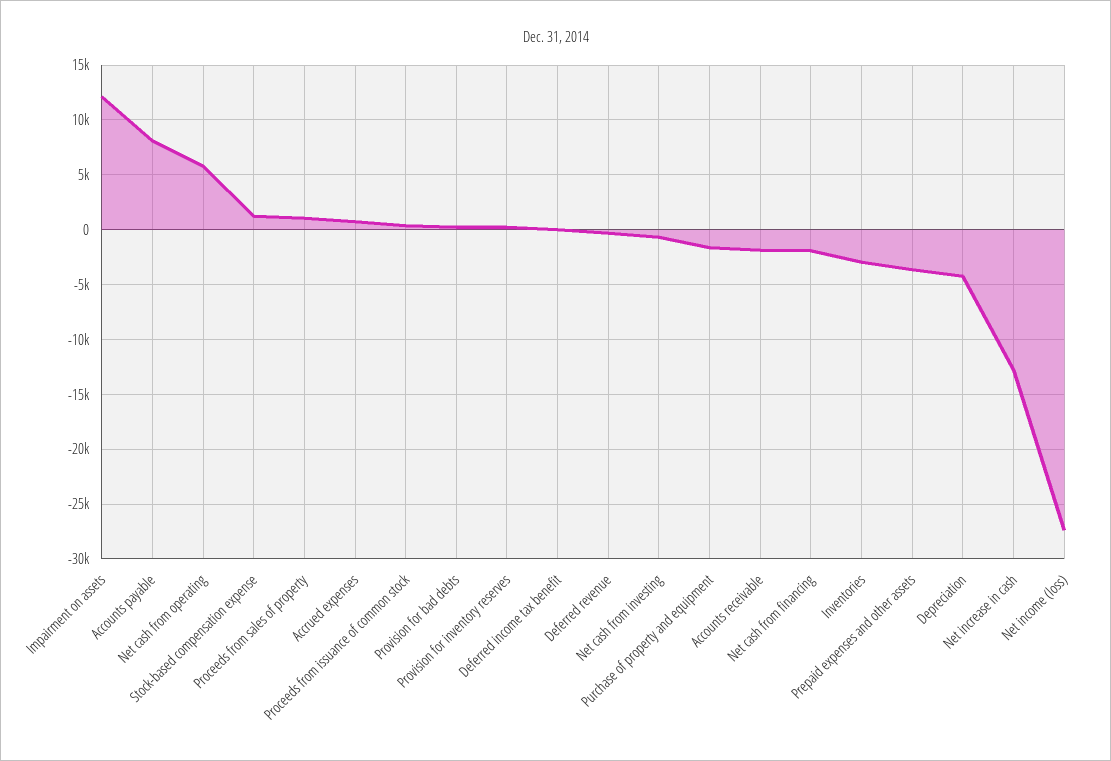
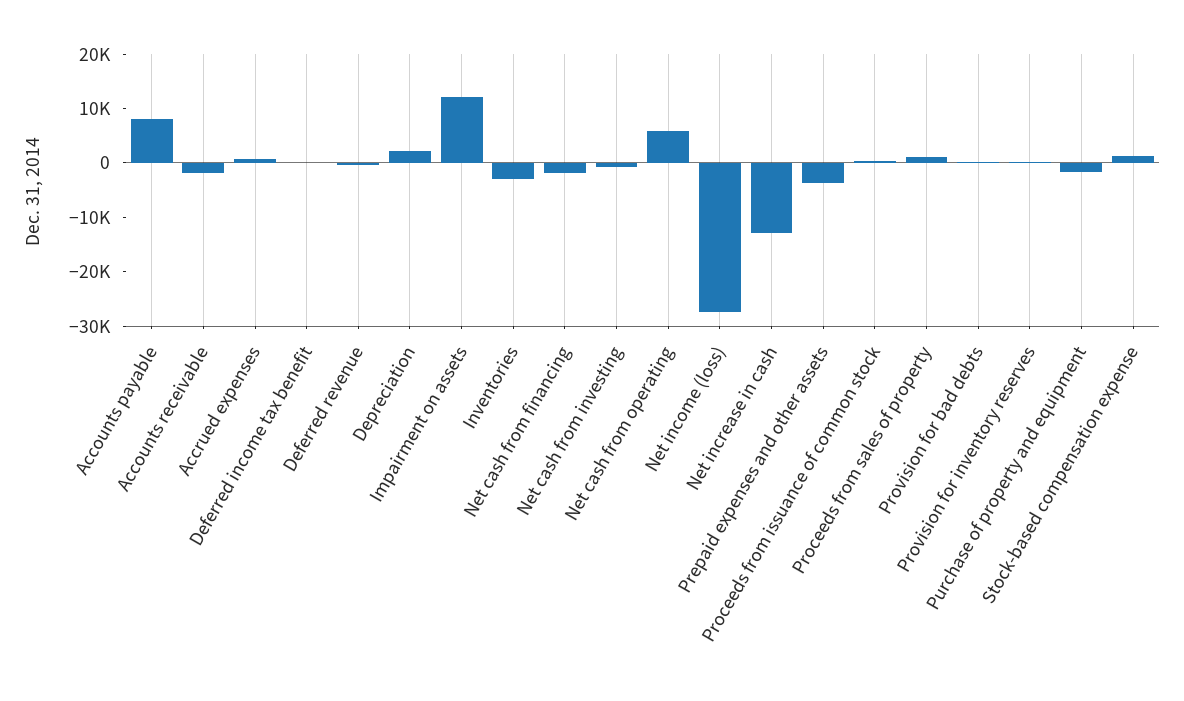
Depreciation: -4000 -> 2000

